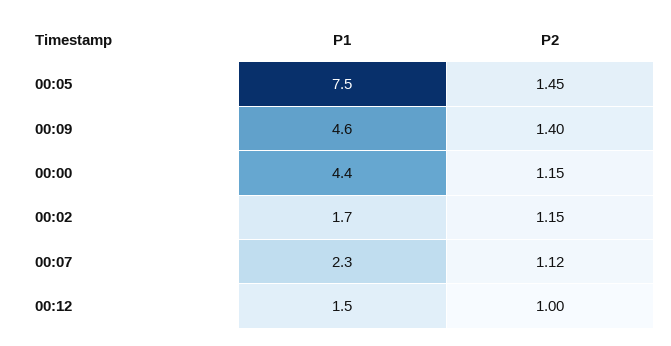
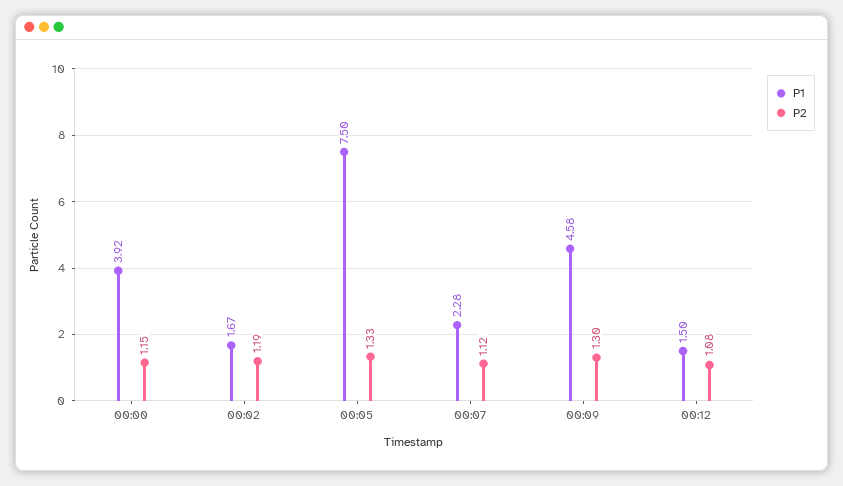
P2, 00:05: 1.45 -> 1.33
P2, 00:09: 1.4 -> 1.3
P1, 00:00: 4.4 -> 3.92
P2, 00:02: 1.15 -> 1.19
P2, 00:12: 1 -> 1.08

